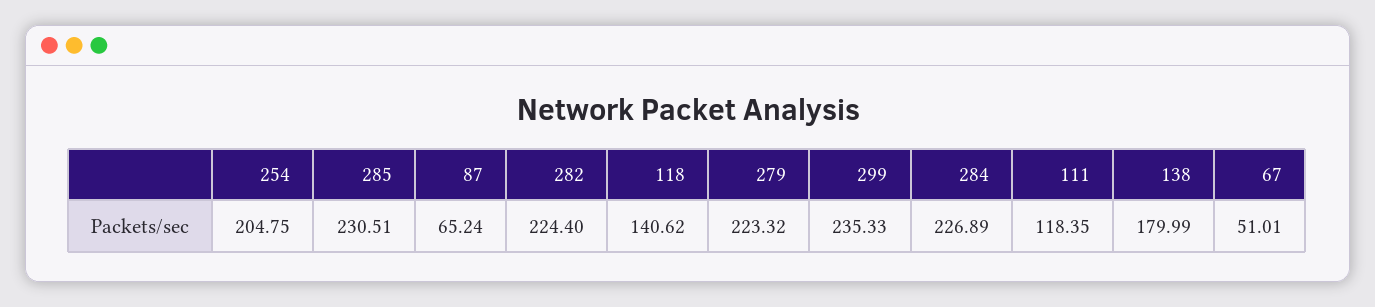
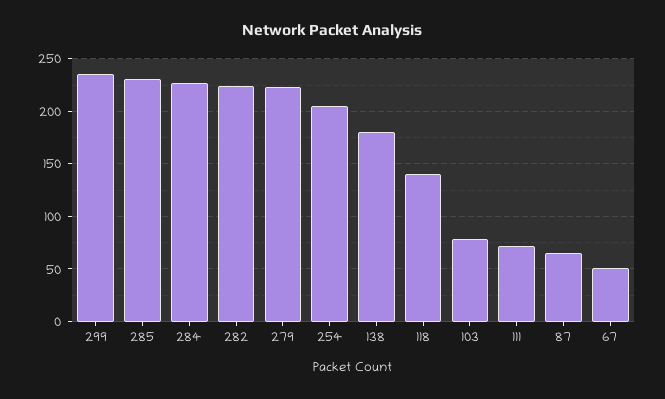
111: 118.35 -> 70
103: none -> 80

